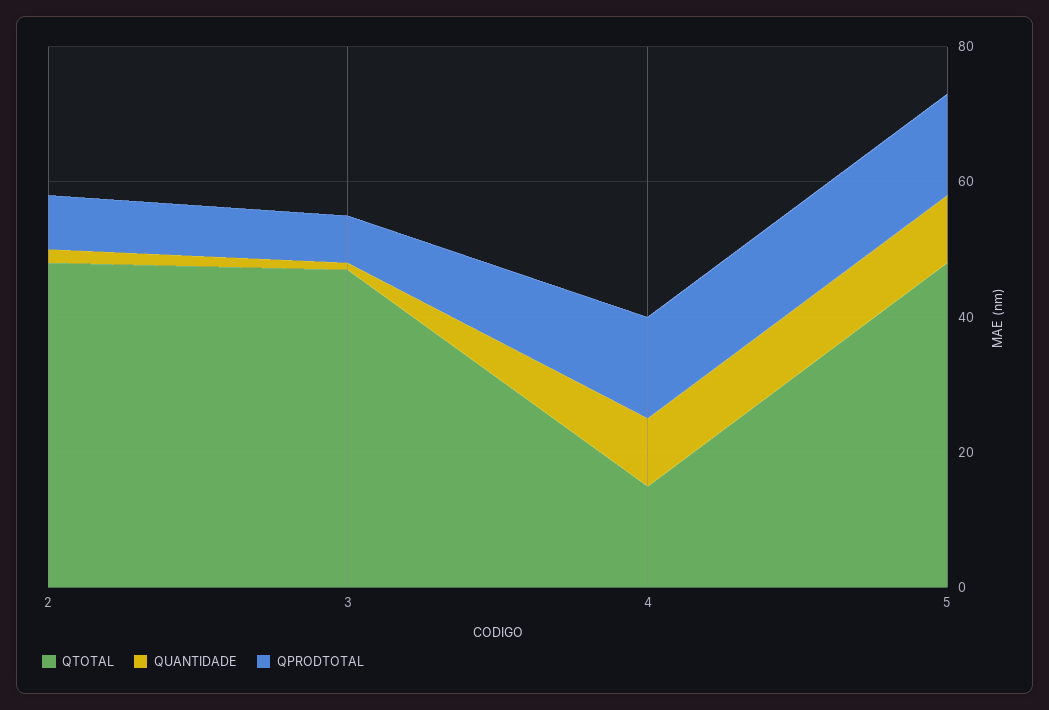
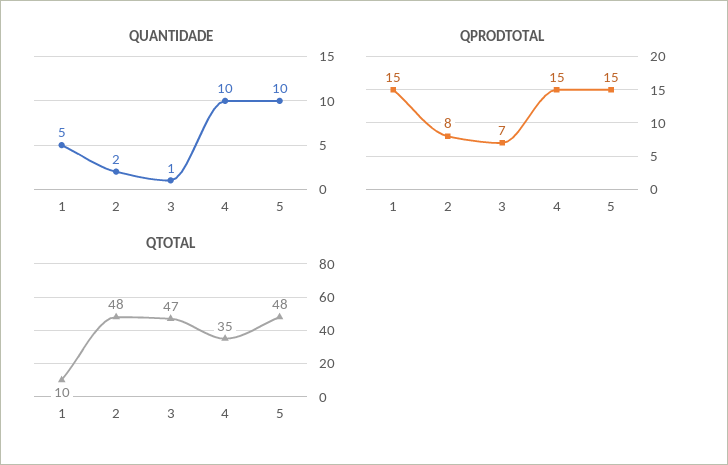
QTOTAL, 4: 15 -> 35
QUANTIDADE, 1: none -> 5
QPRODTOTAL, 1: none -> 15
QTOTAL, 1: none -> 10

